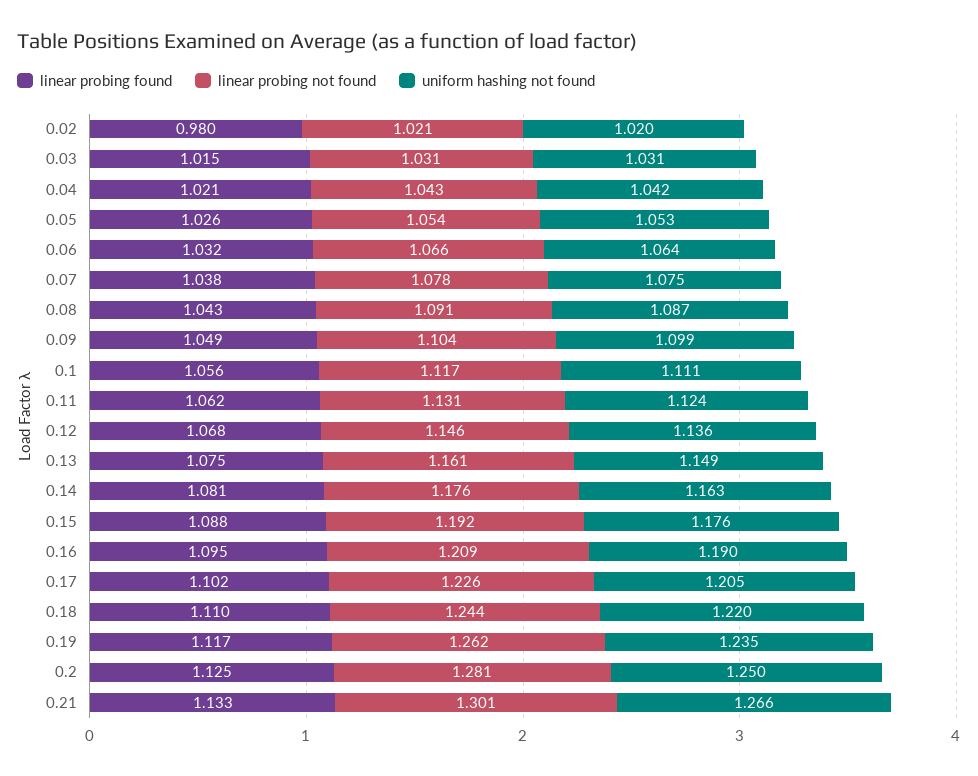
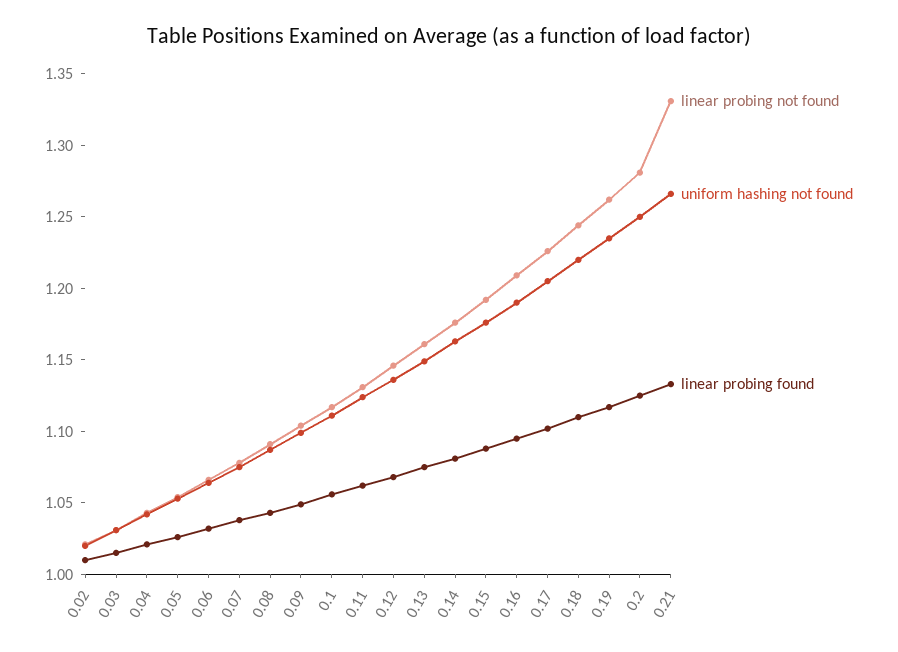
linear probing found, 0.02: 0.98 -> 1.01
linear probing not found, 0.21: 1.301 -> 1.33

